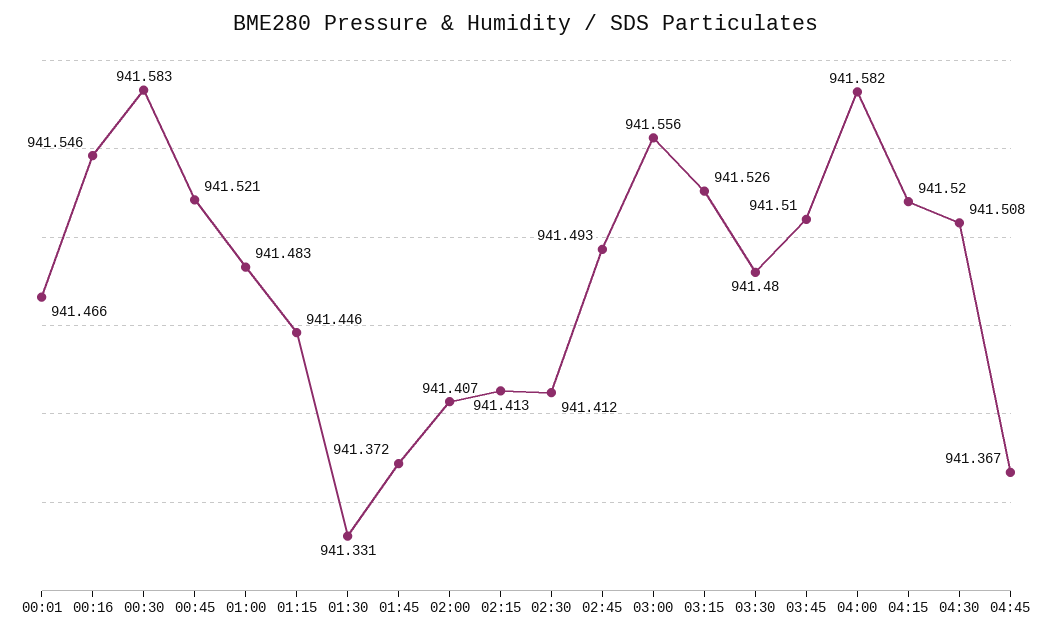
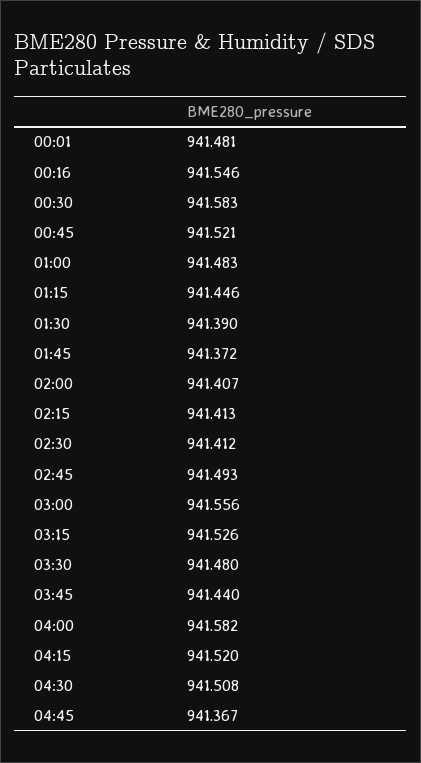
00:01: 941.466 -> 941.481
01:30: 941.331 -> 941.39
03:45: 941.51 -> 941.44

